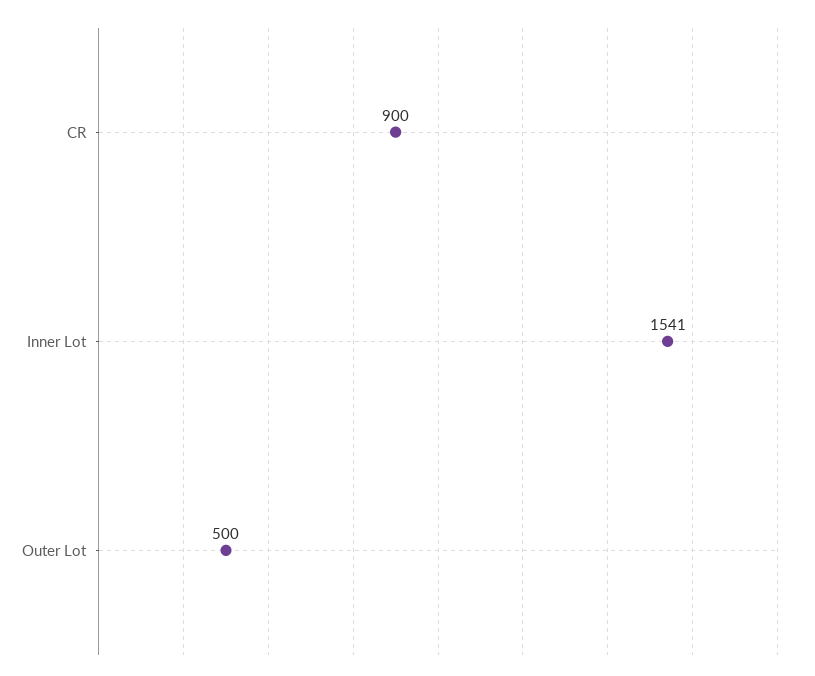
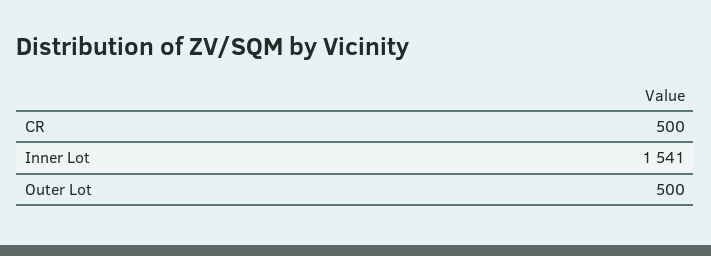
CR: 900 -> 500

